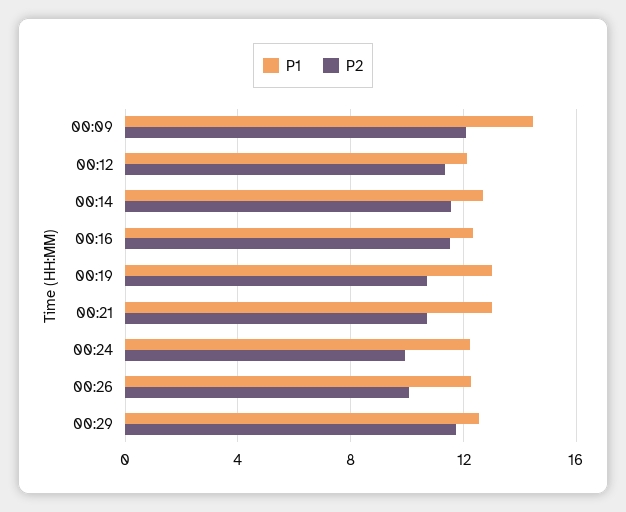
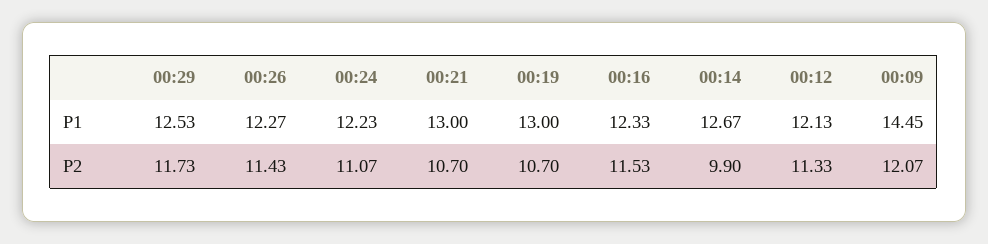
P2, 00:14: 11.5 -> 9.9
P2, 00:24: 10 -> 11.07
P2, 00:26: 10 -> 11.43

